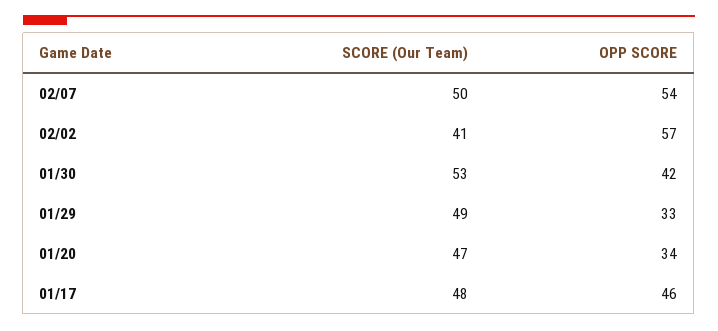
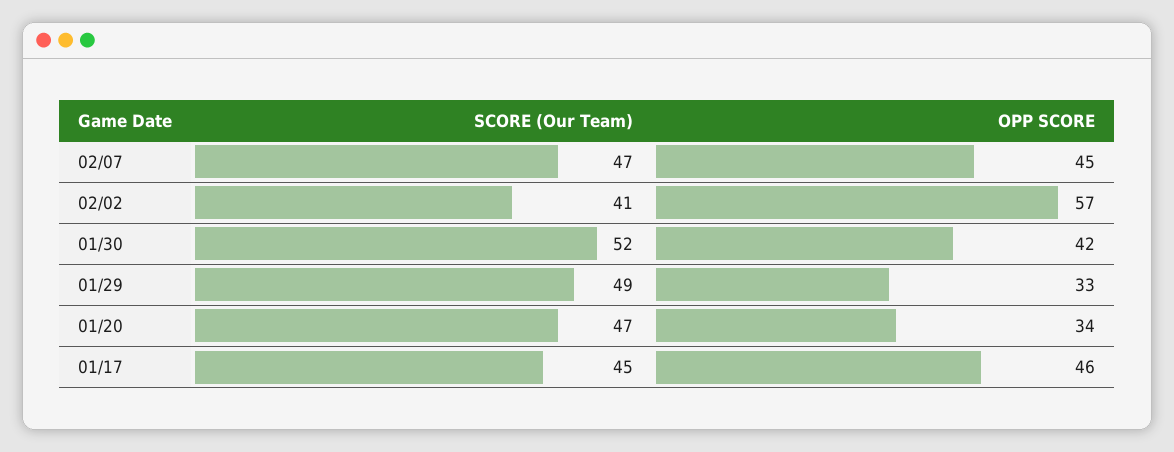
SCORE (Our Team), 02/07: 50 -> 47
OPP SCORE, 02/07: 54 -> 45
SCORE (Our Team), 01/30: 53 -> 52
SCORE (Our Team), 01/17: 48 -> 45

